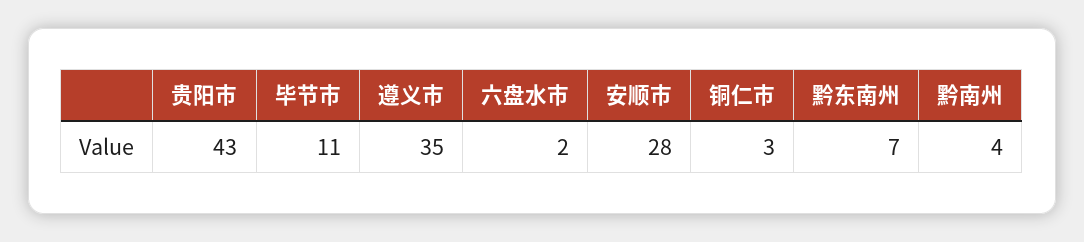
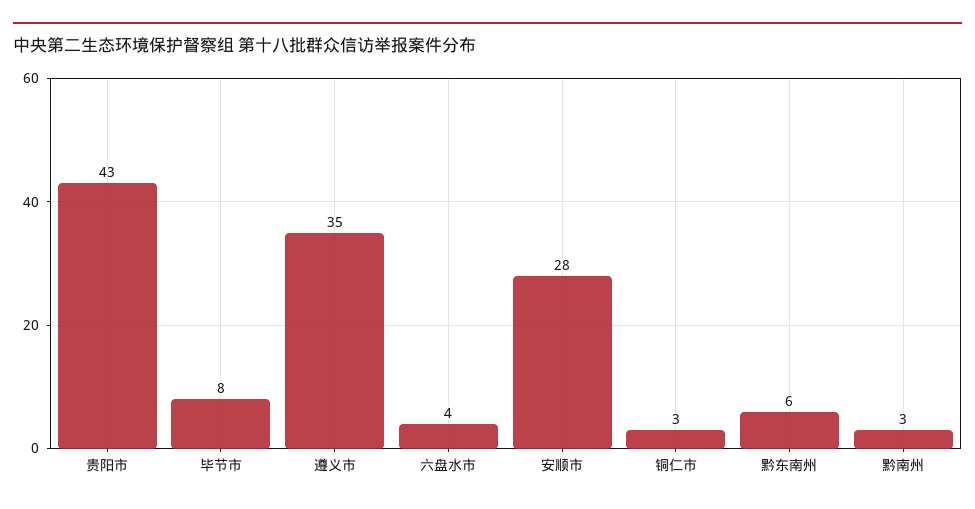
毕节市: 11 -> 8
六盘水市: 2 -> 4
黔东南州: 7 -> 6
黔南州: 4 -> 3

